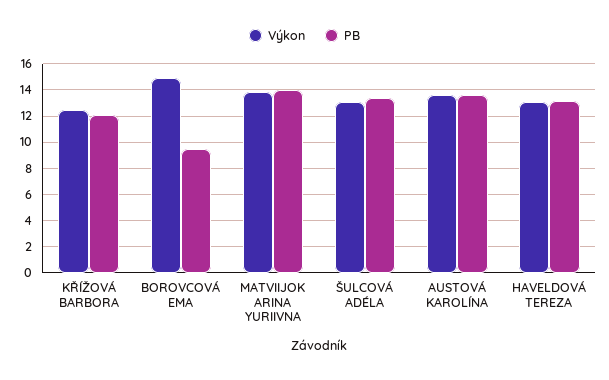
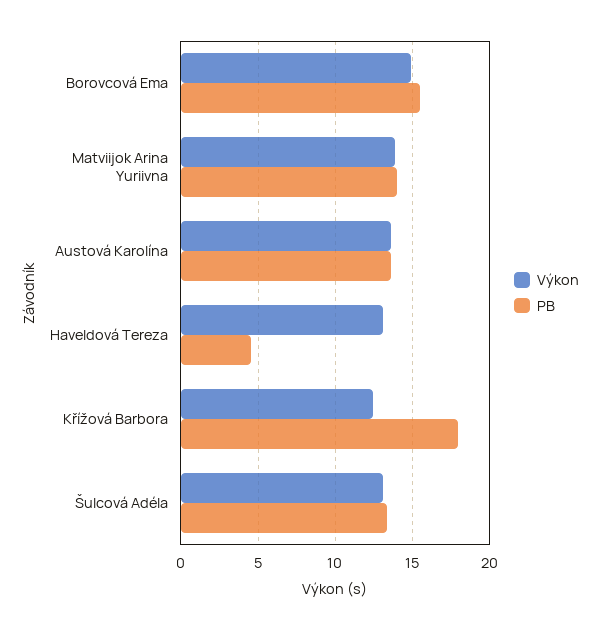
PB, KŘÍŽOVÁ BARBORA: 12 -> 18
PB, BOROVCOVÁ EMA: 9.5 -> 15.5
PB, HAVELDOVÁ TEREZA: 13 -> 4.5

